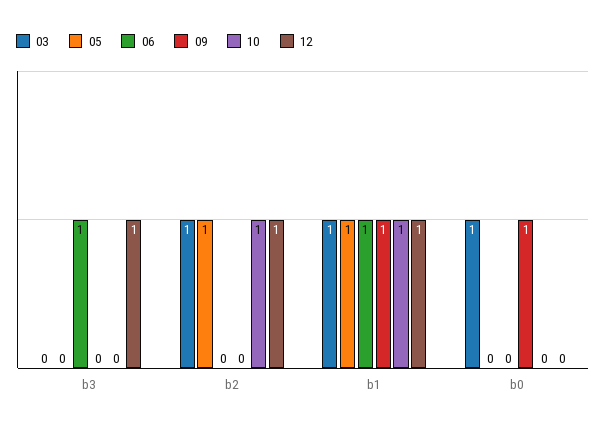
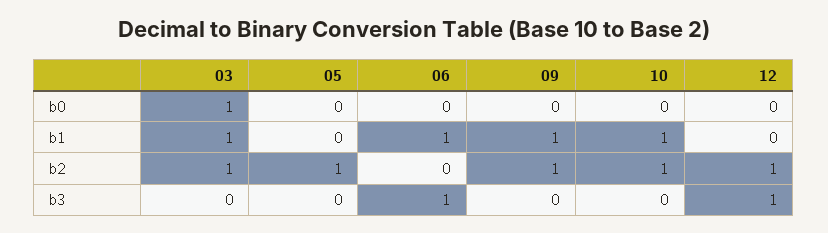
09, b2: 0 -> 1
05, b1: 1 -> 0
12, b1: 1 -> 0
09, b0: 1 -> 0

